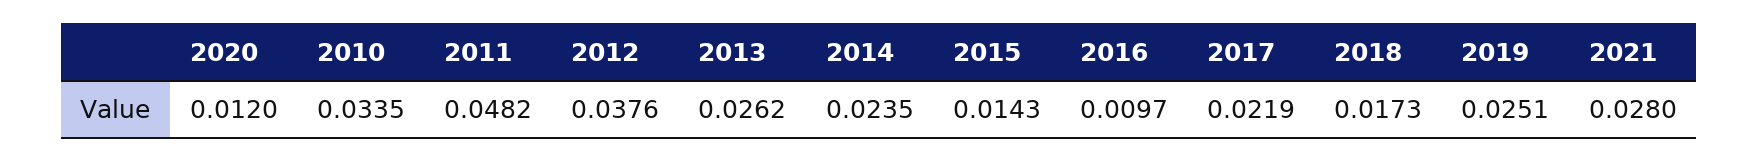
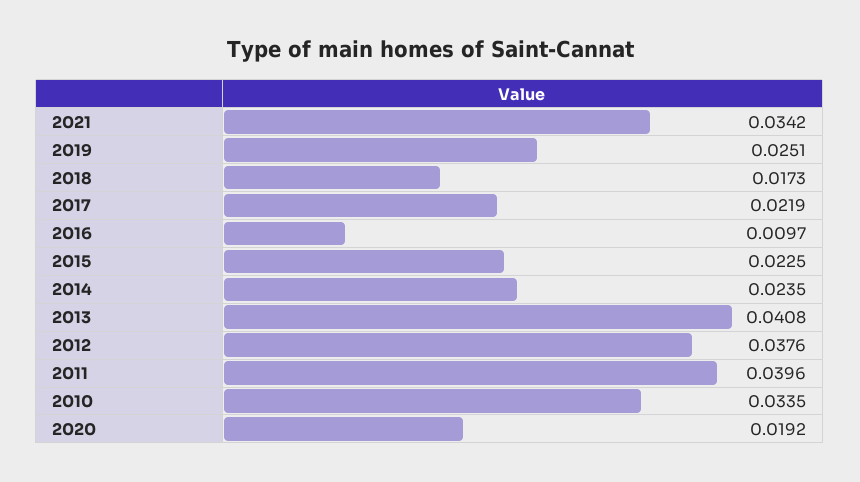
2020: 0.012 -> 0.0192
2011: 0.0482 -> 0.0396
2013: 0.0262 -> 0.0408
2015: 0.0143 -> 0.0225
2021: 0.028 -> 0.0342

